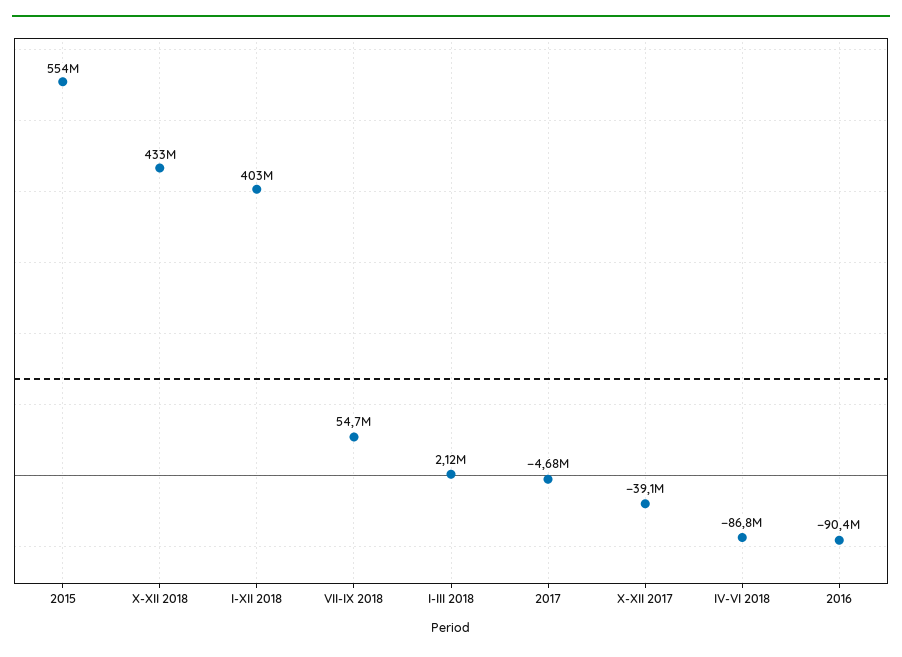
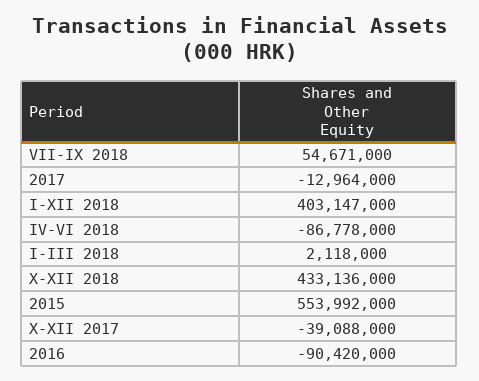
2017: -4680000 -> -12964000

